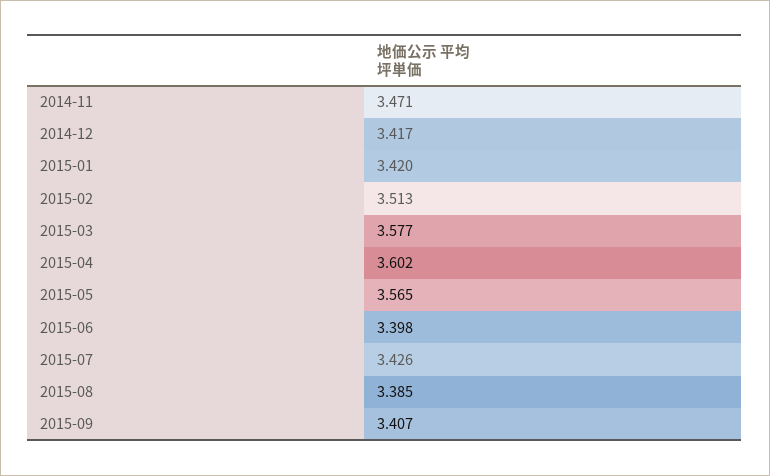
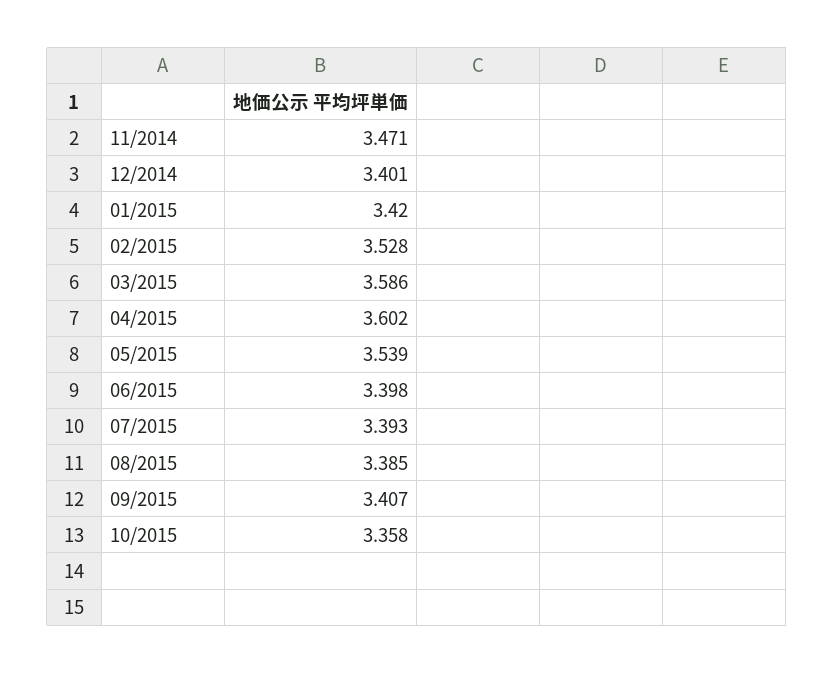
2014-12: 3.417 -> 3.401
2015-02: 3.513 -> 3.528
2015-03: 3.577 -> 3.586
2015-05: 3.565 -> 3.539
2015-07: 3.426 -> 3.393
10/2015: none -> 3.358

